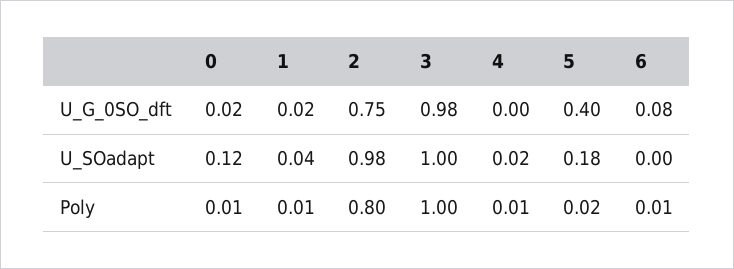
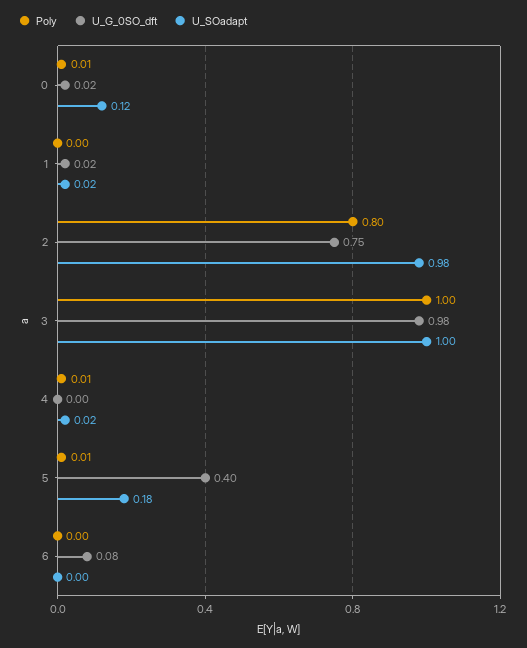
U_SOadapt, 1: 0.04 -> 0.02
Poly, 1: 0.01 -> 0
Poly, 5: 0.02 -> 0.01
Poly, 6: 0.01 -> 0

